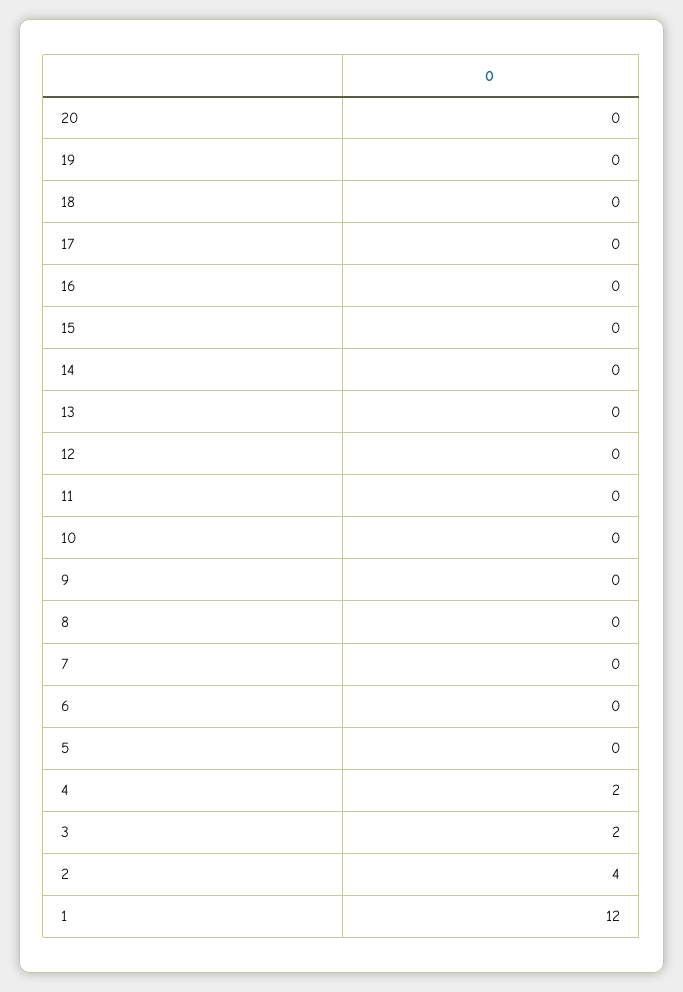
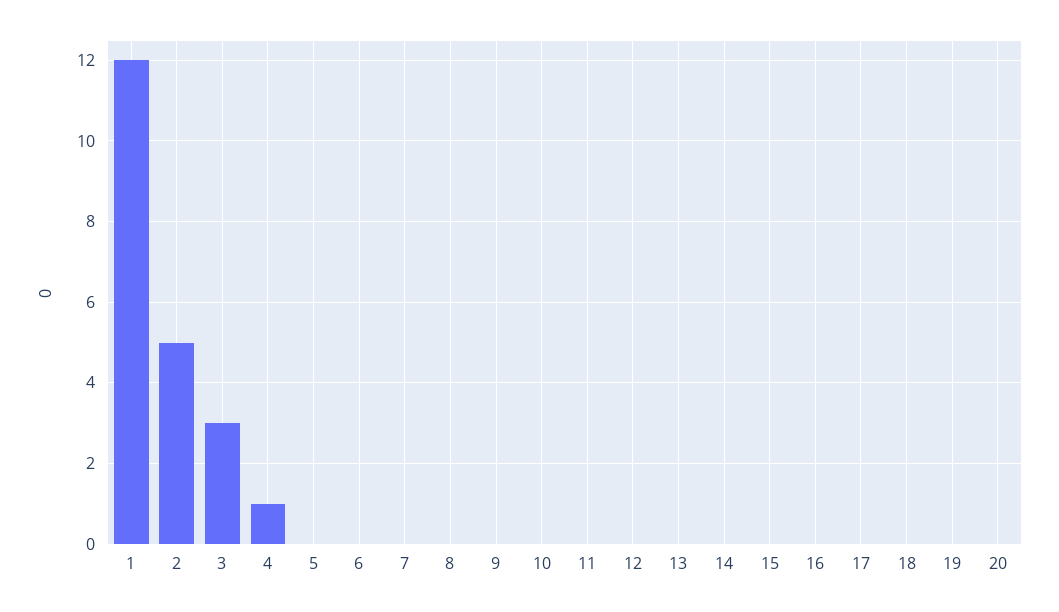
4: 2 -> 1
3: 2 -> 3
2: 4 -> 5

